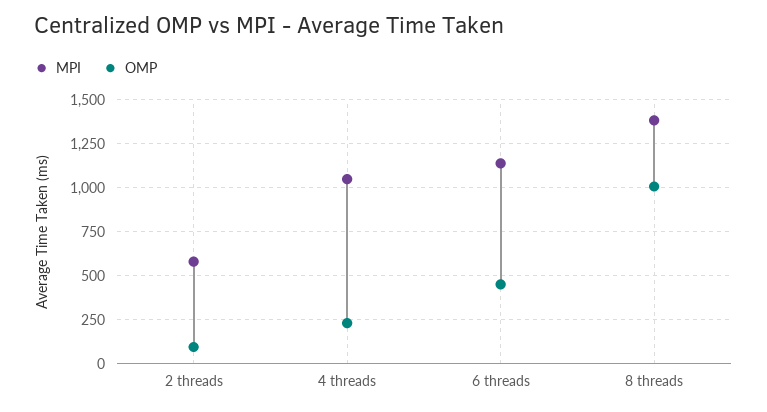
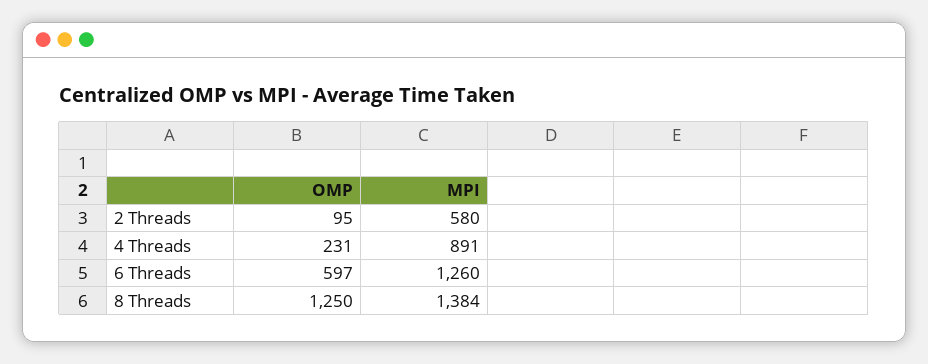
MPI, 4 threads: 1050 -> 891
MPI, 6 threads: 1150 -> 1260
OMP, 6 threads: 450 -> 597
OMP, 8 threads: 1000 -> 1250

